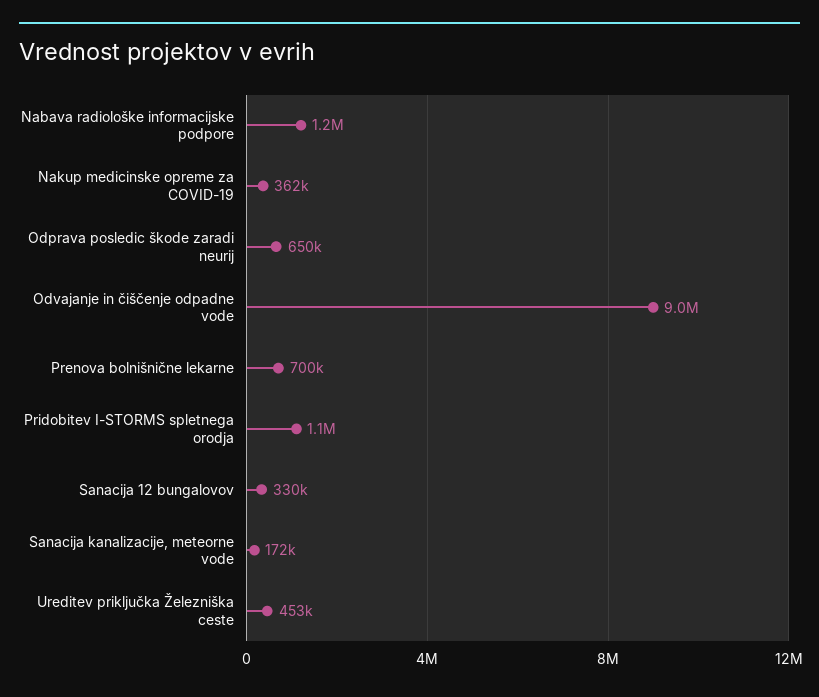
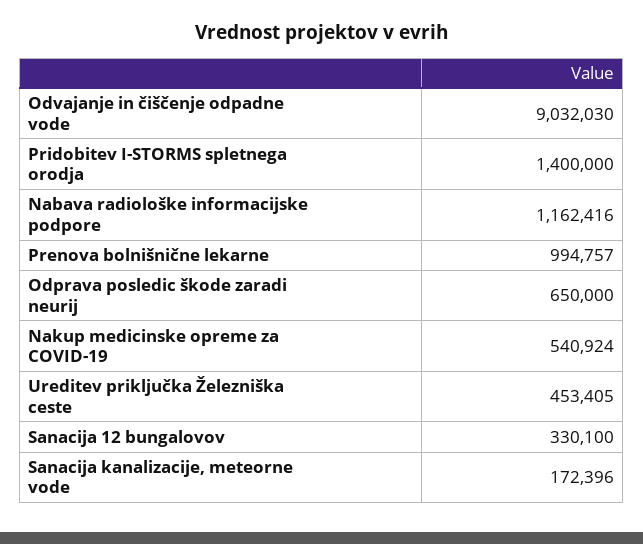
Nakup medicinske opreme za COVID-19: 362000 -> 540924
Prenova bolnišnične lekarne: 700000 -> 994757
Pridobitev I-STORMS spletnega orodja: 1100000 -> 1400000

